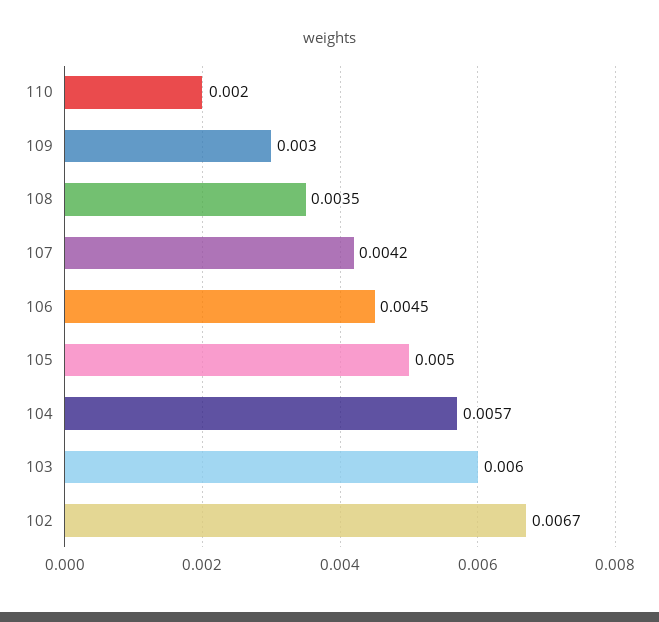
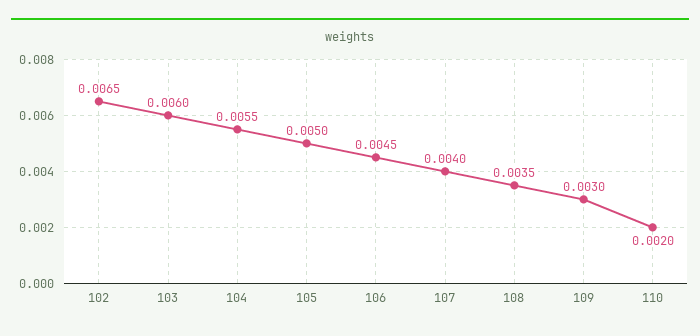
107: 0.0042 -> 0.004
104: 0.0057 -> 0.0055
102: 0.0067 -> 0.0065

